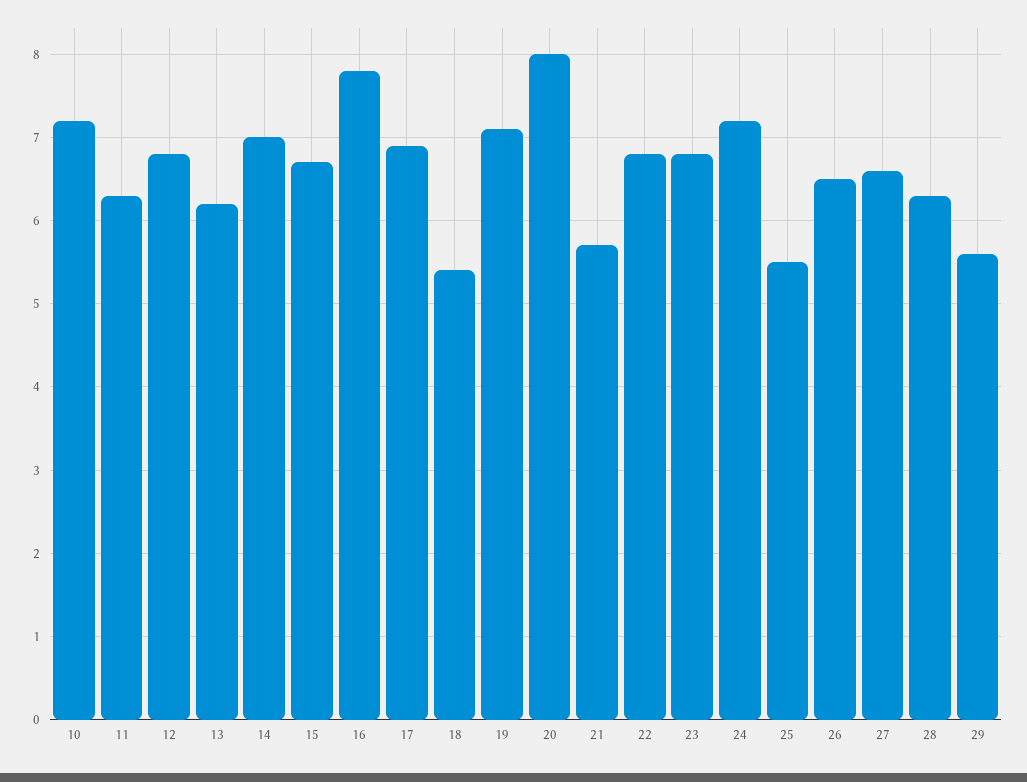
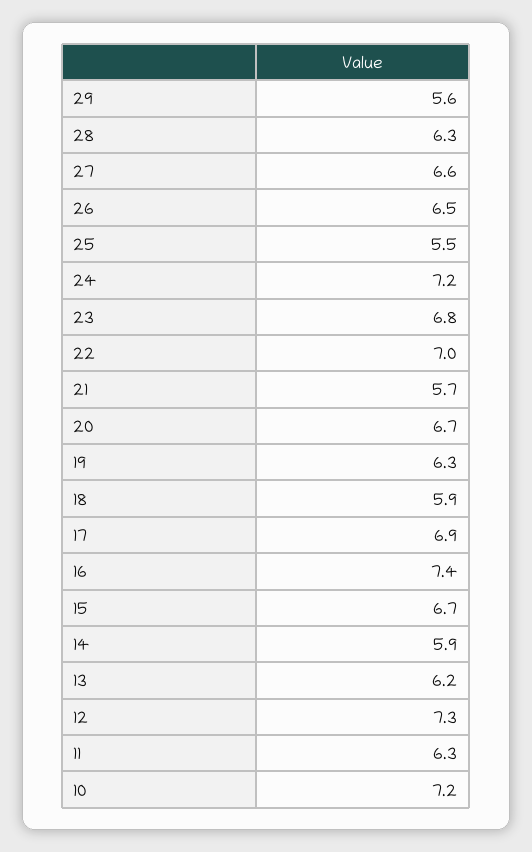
12: 6.8 -> 7.3
14: 7 -> 5.9
16: 7.8 -> 7.4
18: 5.4 -> 5.9
19: 7.1 -> 6.3
20: 8 -> 6.7
22: 6.8 -> 7

